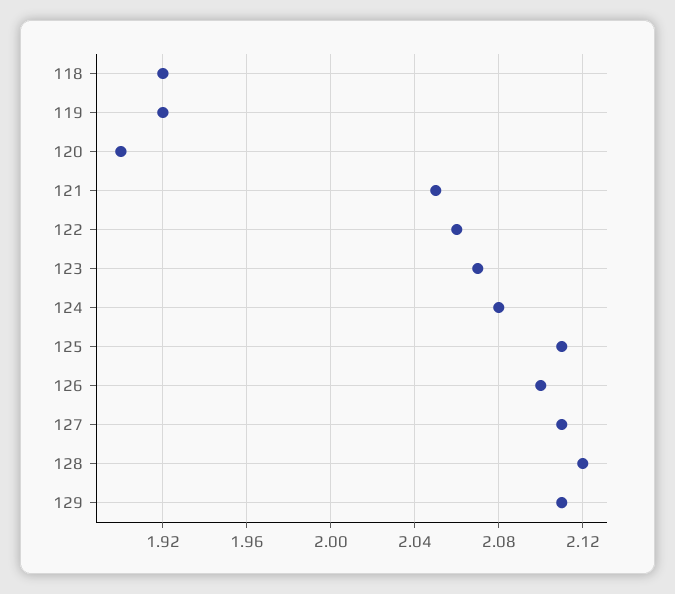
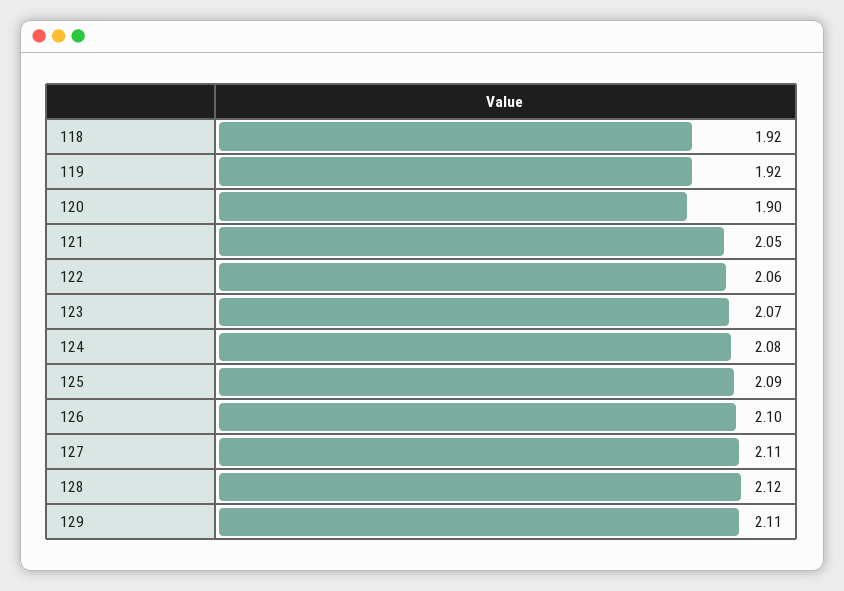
125: 2.11 -> 2.09

